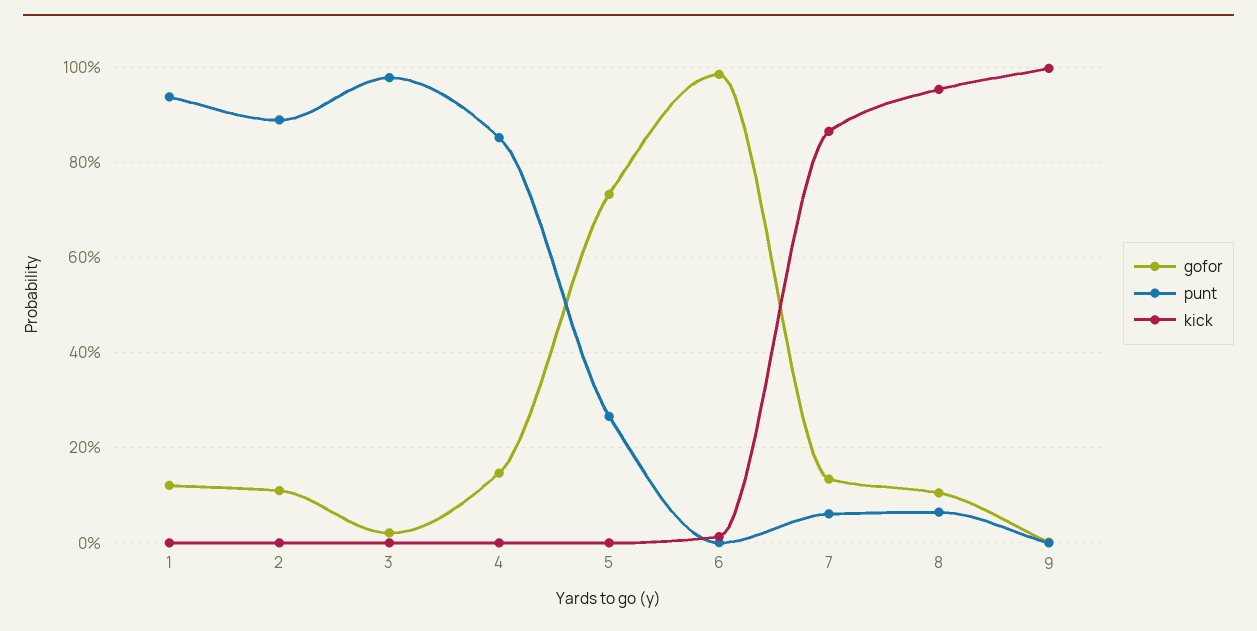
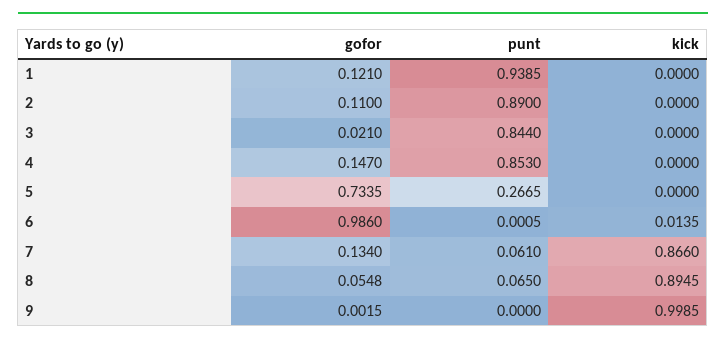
punt, 3: 0.98 -> 0.844
gofor, 8: 0.1 -> 0.0548
kick, 8: 0.96 -> 0.8945

